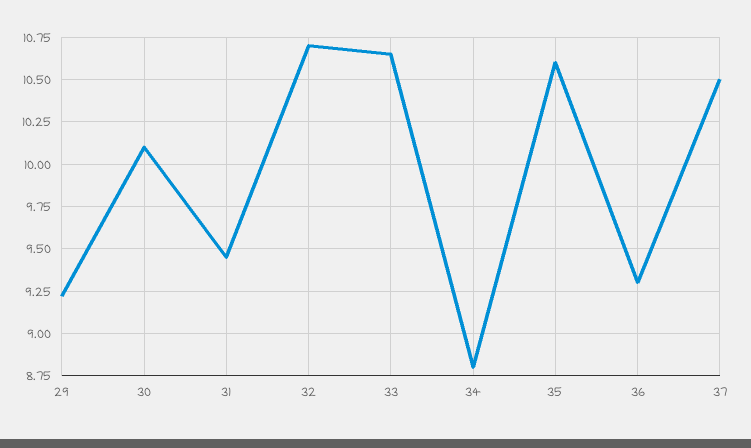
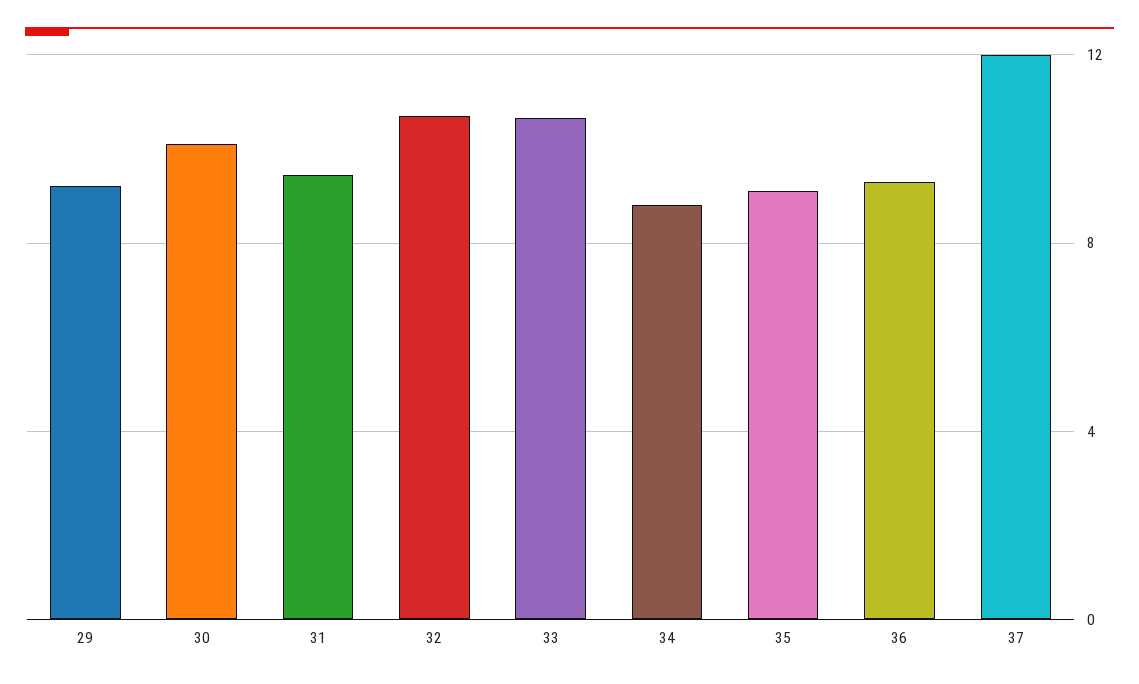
35: 10.6 -> 9
37: 10.5 -> 12

